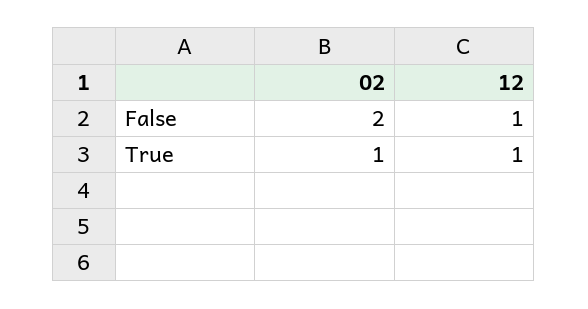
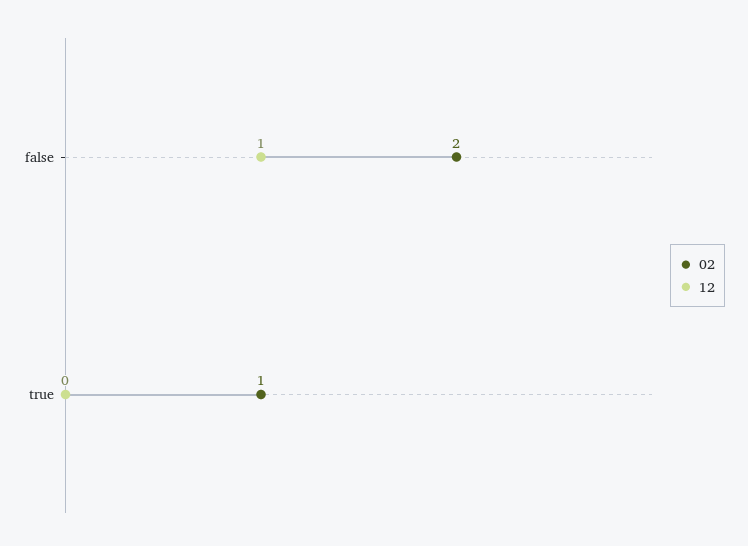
12, True: 1 -> 0

